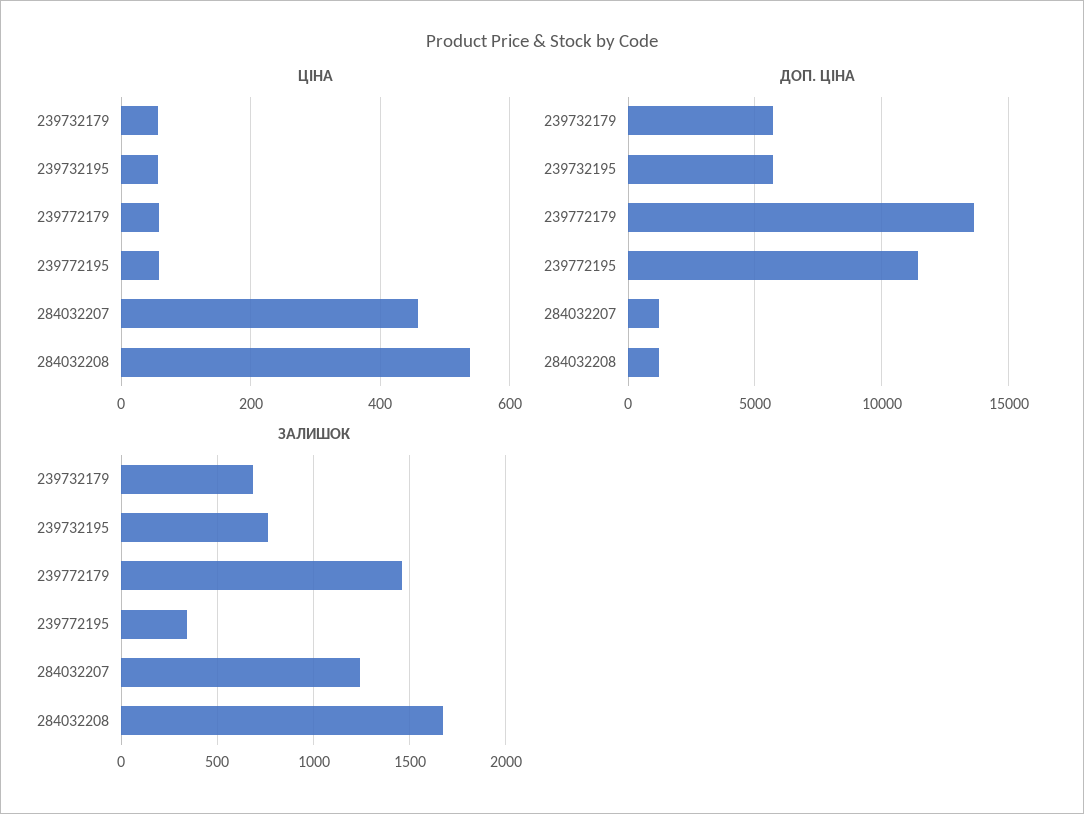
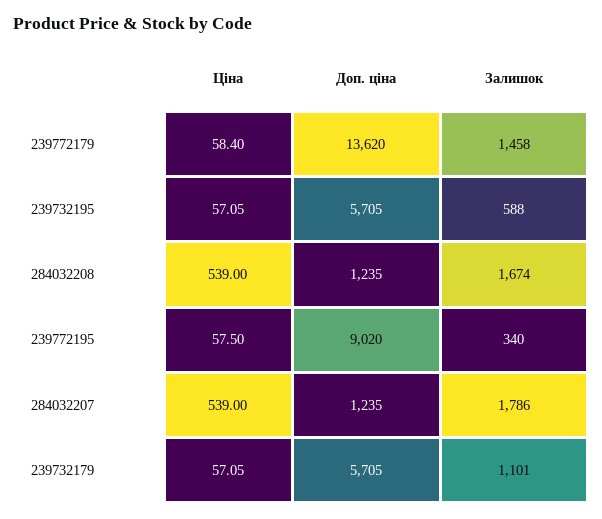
ЦІНА, 284032207: 460 -> 539
ДОП. ЦІНА, 239772195: 11500 -> 9020
ЗАЛИШОК, 239732179: 700 -> 1101
ЗАЛИШОК, 239732195: 750 -> 588
ЗАЛИШОК, 284032207: 1250 -> 1786

